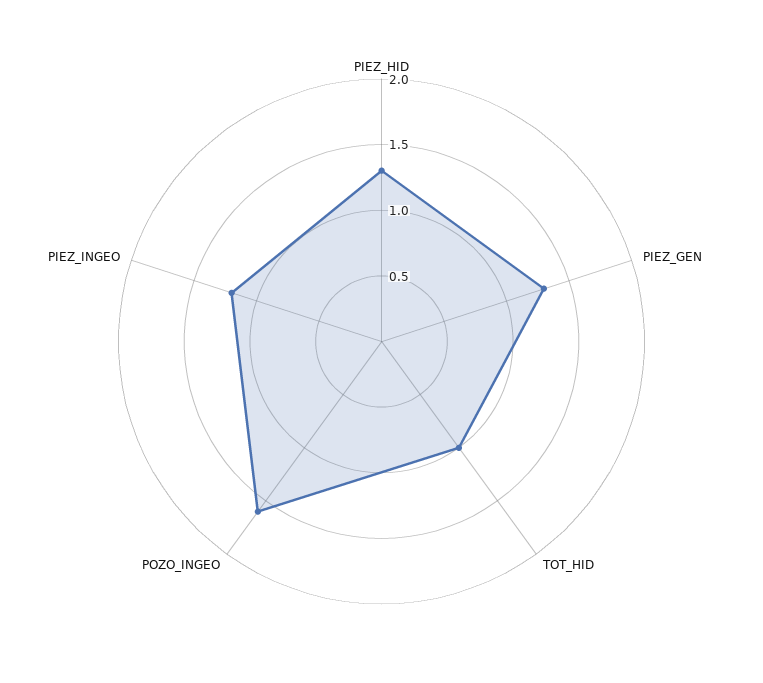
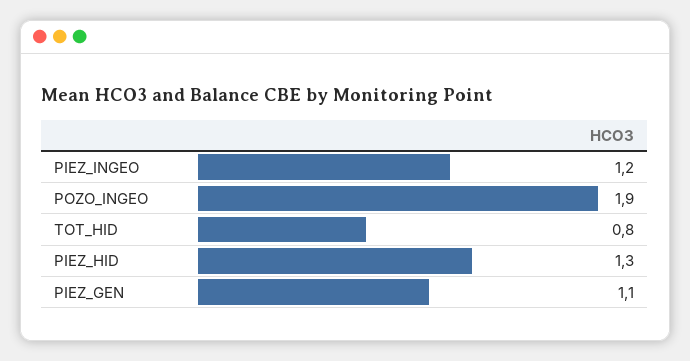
PIEZ_GEN: 1.3 -> 1.1
TOT_HID: 1 -> 0.8
POZO_INGEO: 1.6 -> 1.9

